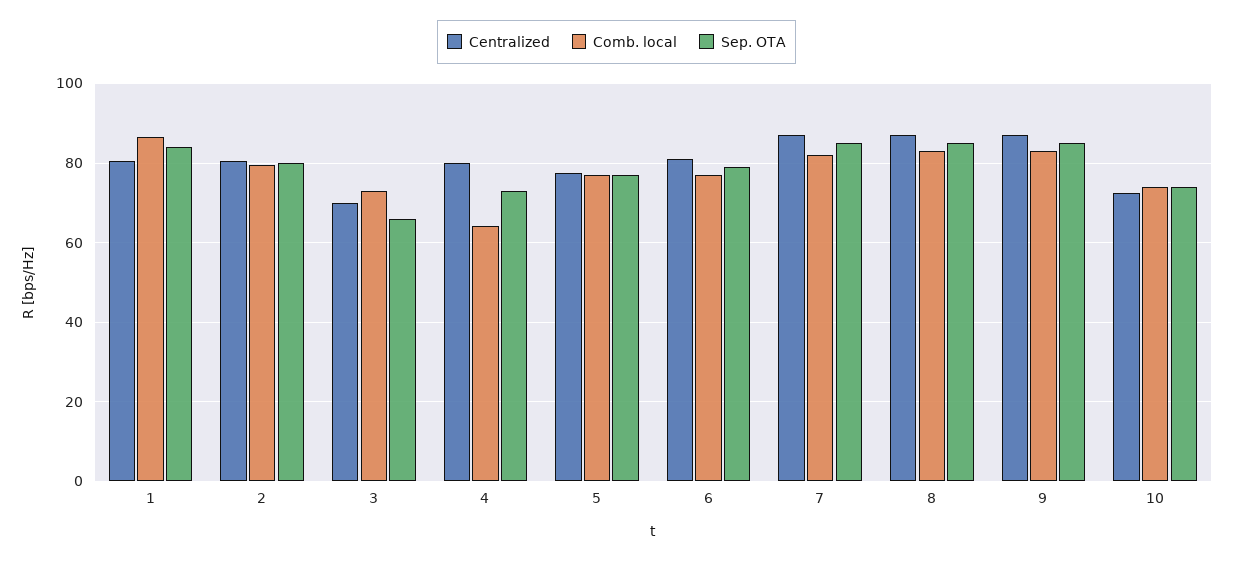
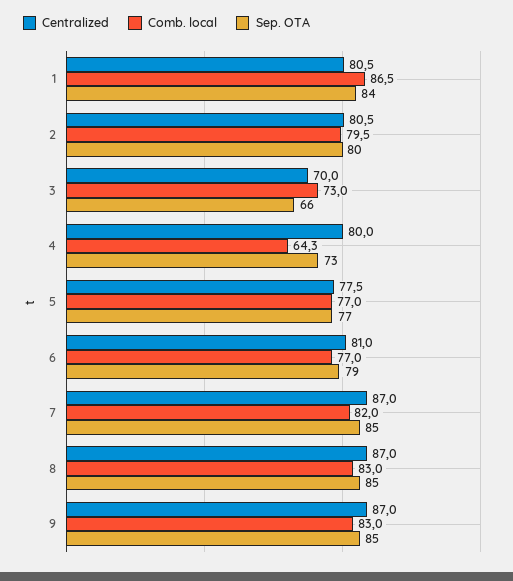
Centralized, 10: 72 -> none
Comb. local, 10: 74 -> none
Sep. OTA, 10: 74 -> none

